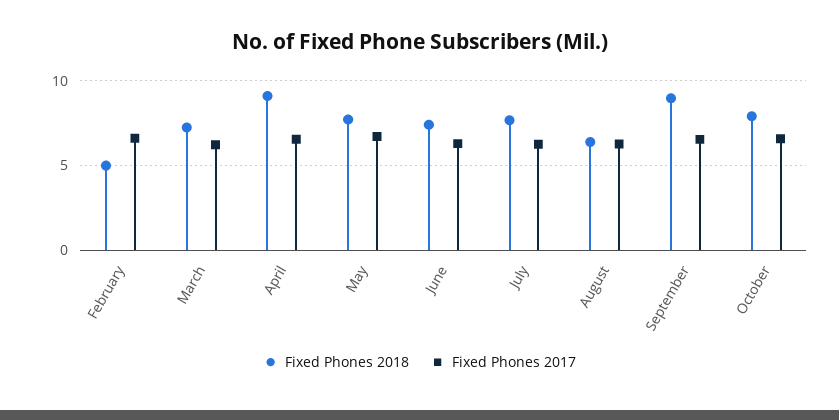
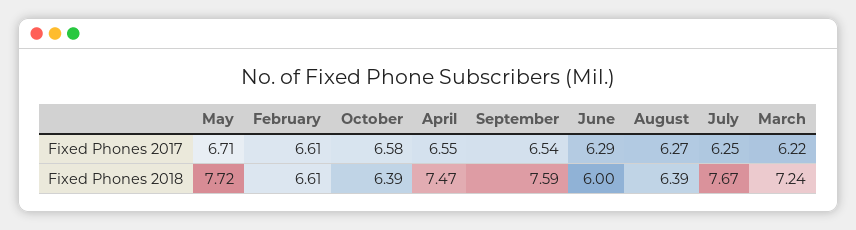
Fixed Phones 2018, February: 5 -> 6.61
Fixed Phones 2018, April: 9 -> 7.47
Fixed Phones 2018, June: 7.5 -> 6
Fixed Phones 2018, September: 9 -> 7.59
Fixed Phones 2018, October: 8 -> 6.39

